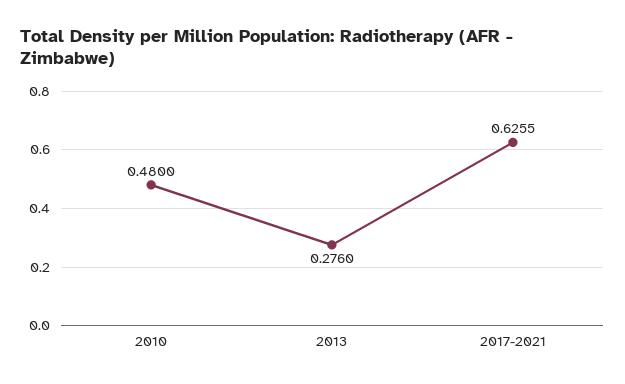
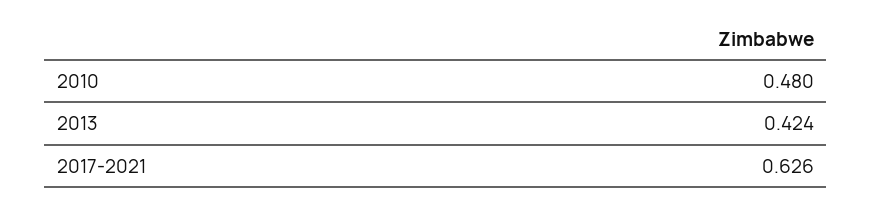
2013: 0.276 -> 0.424

